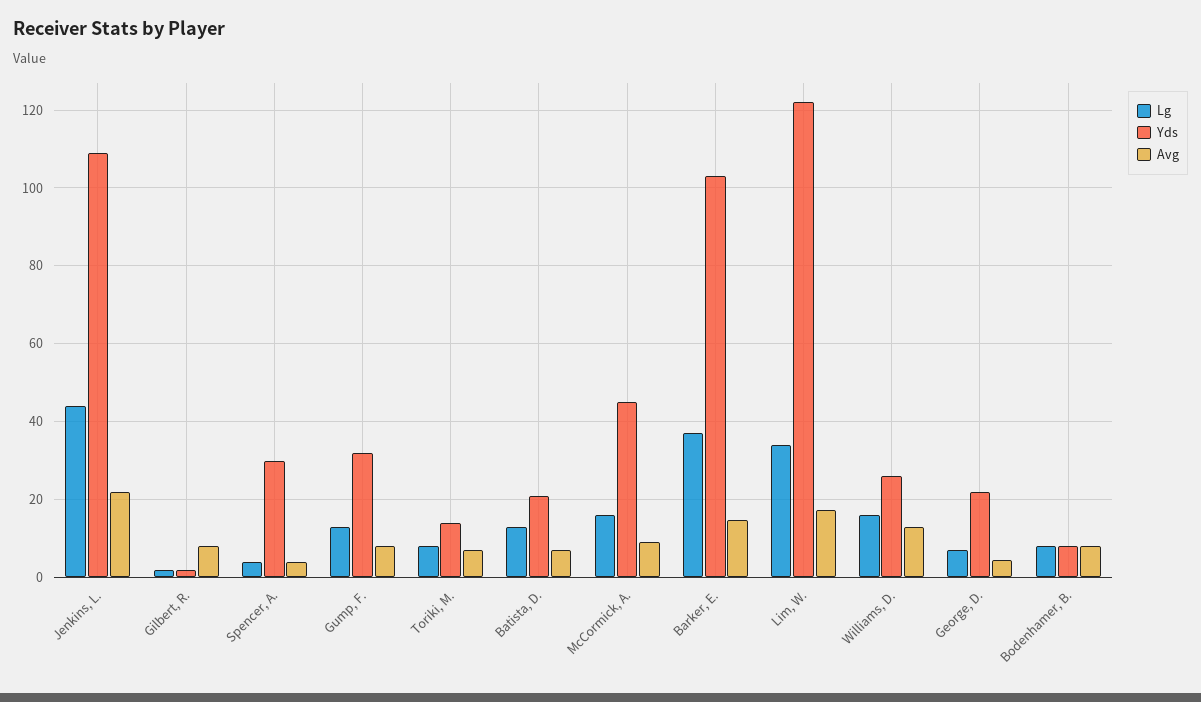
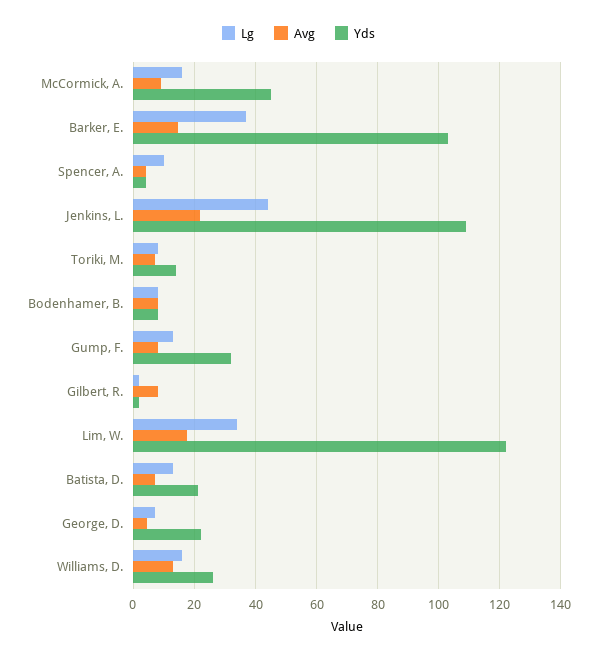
Lg, Spencer, A.: 4 -> 10
Yds, Spencer, A.: 30 -> 4

